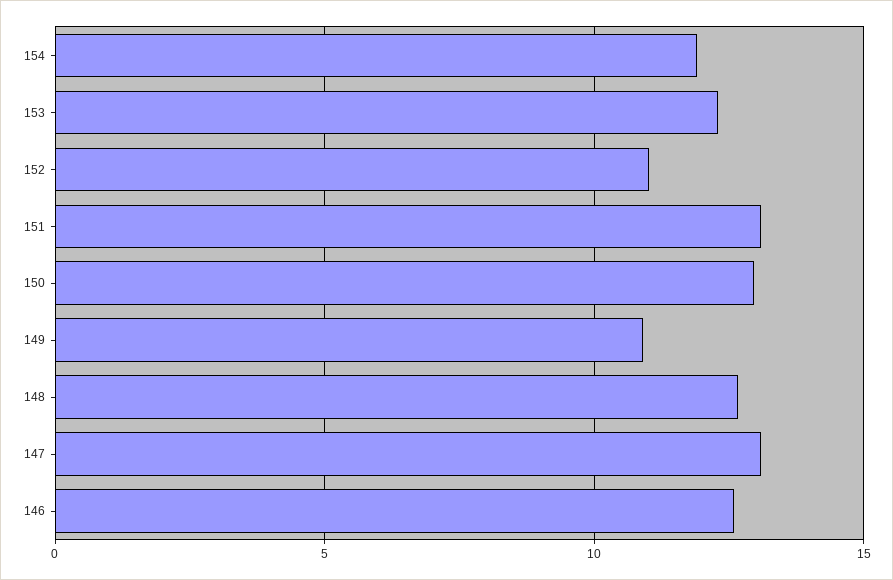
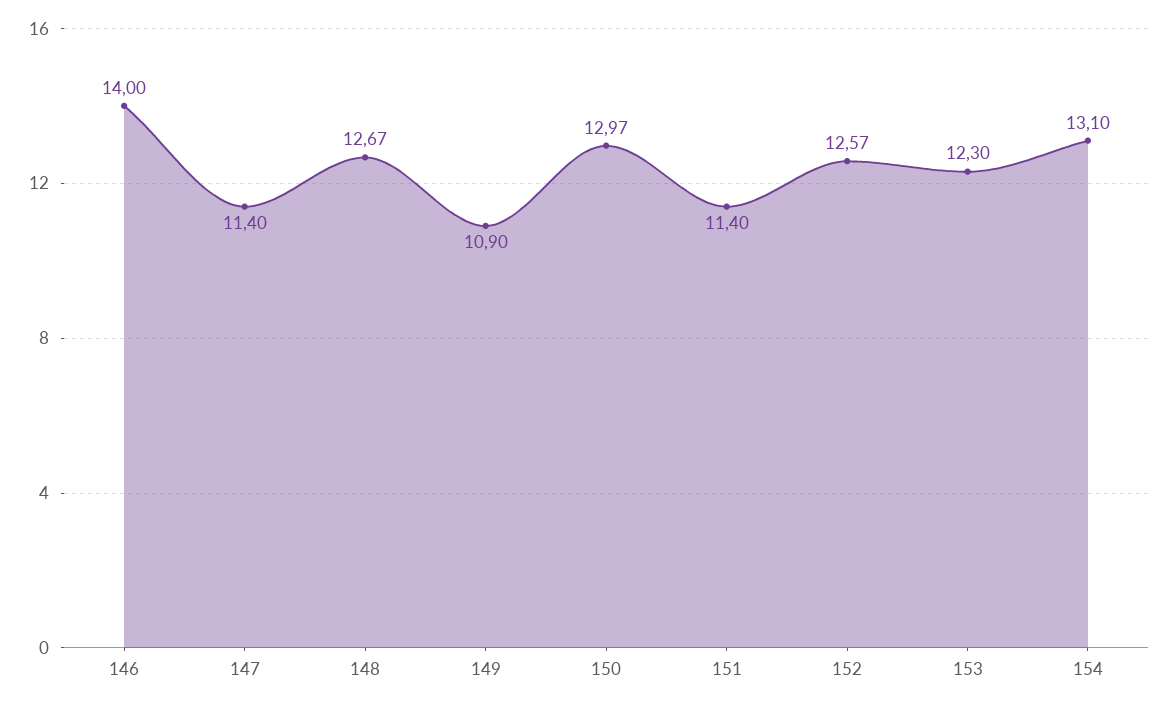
154: 12 -> 13.1
152: 11 -> 12.57
151: 13 -> 11.4
147: 13 -> 11.4
146: 12.5 -> 14

